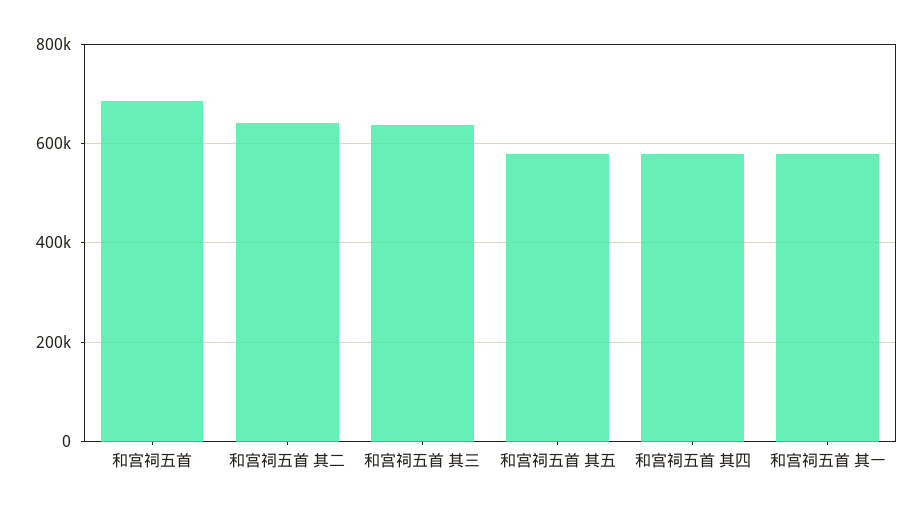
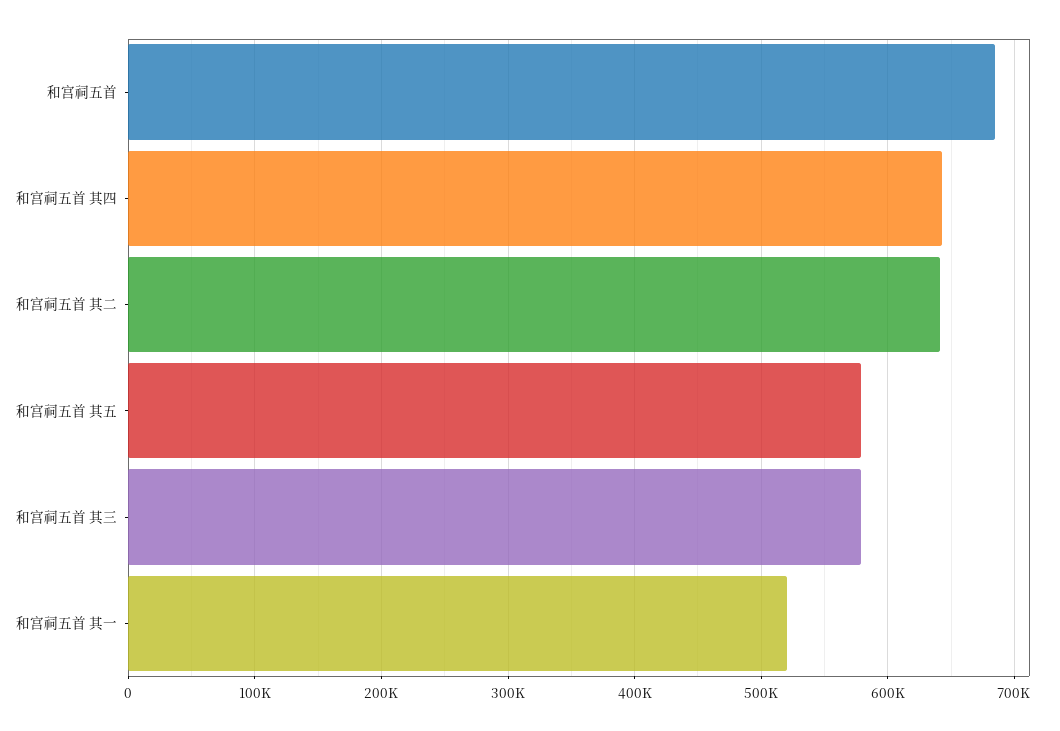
和宫祠五首 其三: 640000 -> 580000
和宫祠五首 其四: 580000 -> 640000
和宫祠五首 其一: 580000 -> 520000

